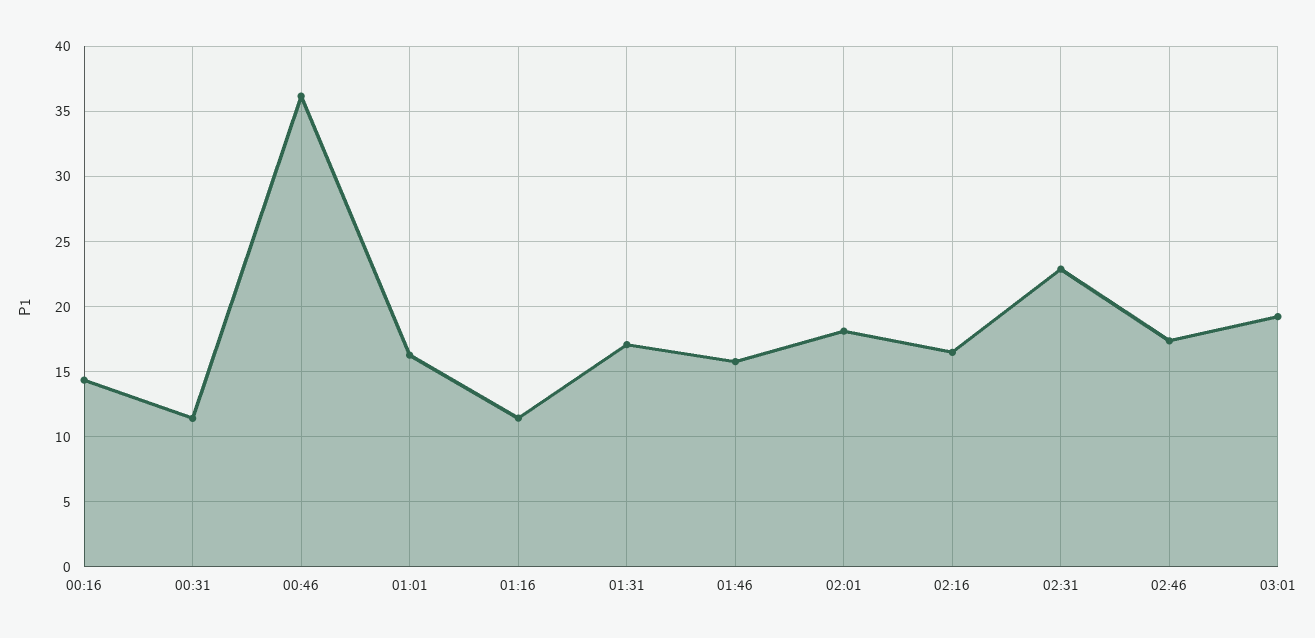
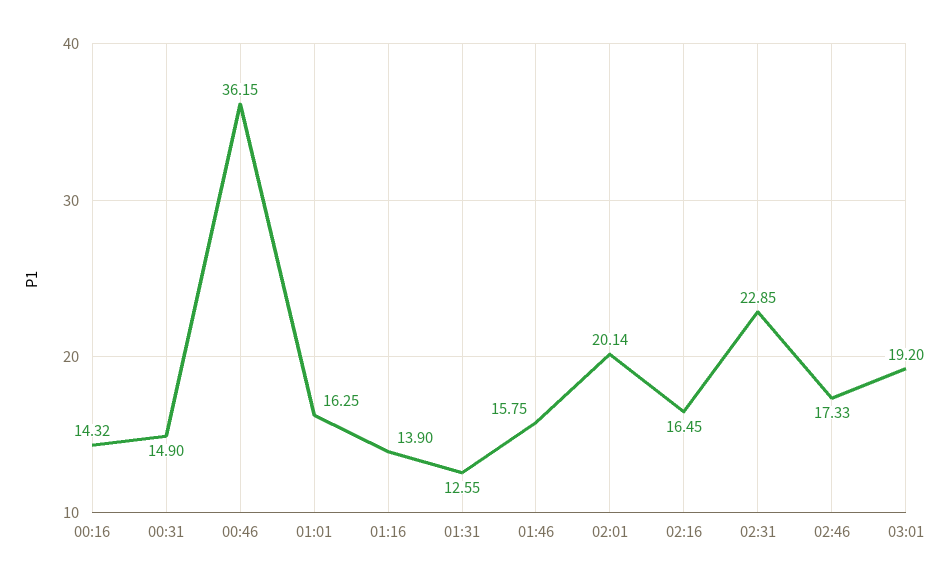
00:31: 11.5 -> 14.9
01:16: 11.5 -> 13.9
01:31: 17 -> 12.55
02:01: 18 -> 20.14

